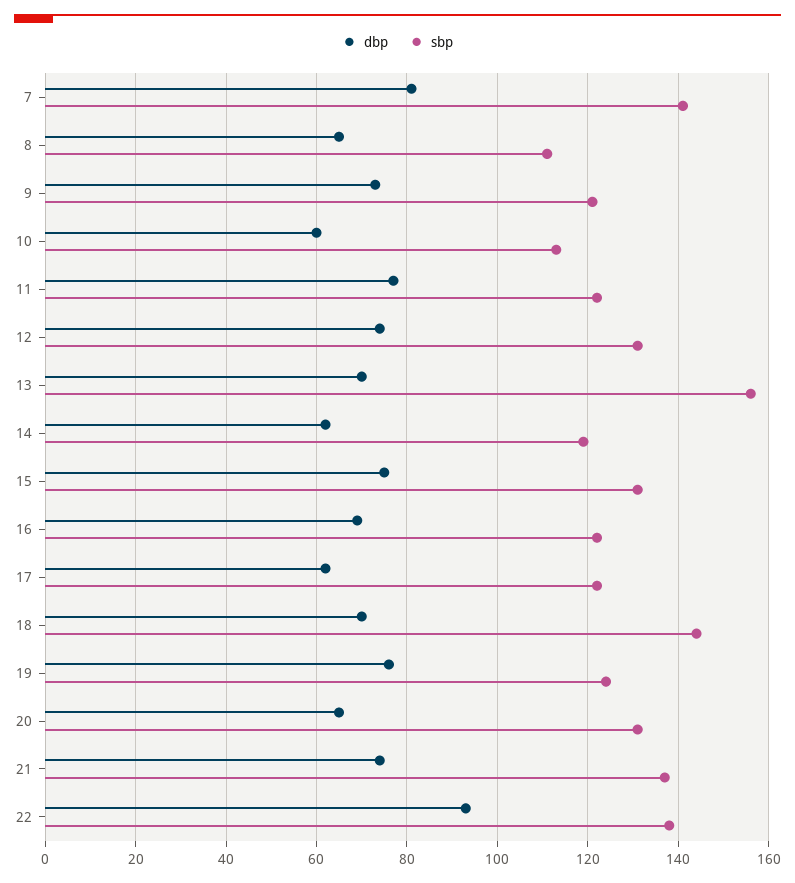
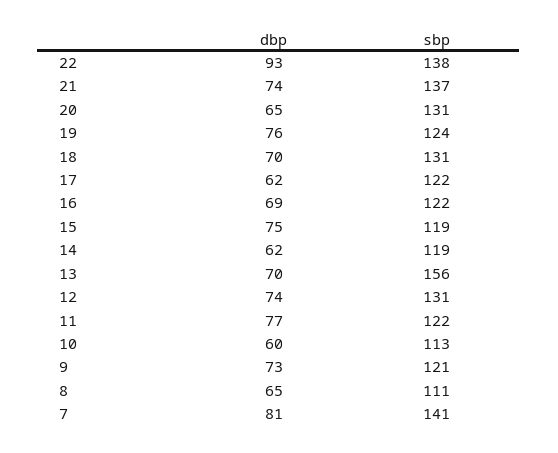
sbp, 15: 130 -> 119
sbp, 18: 145 -> 131

